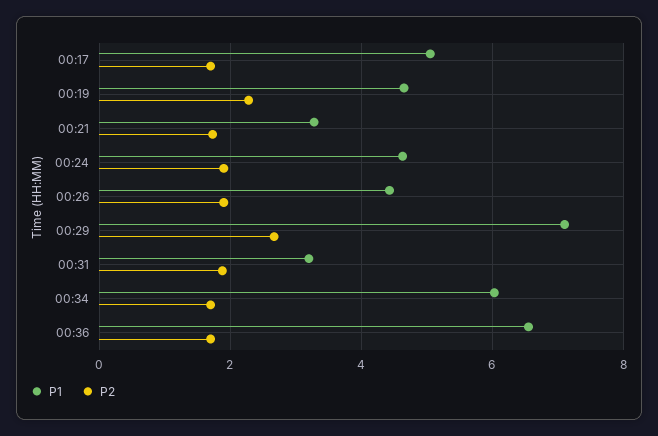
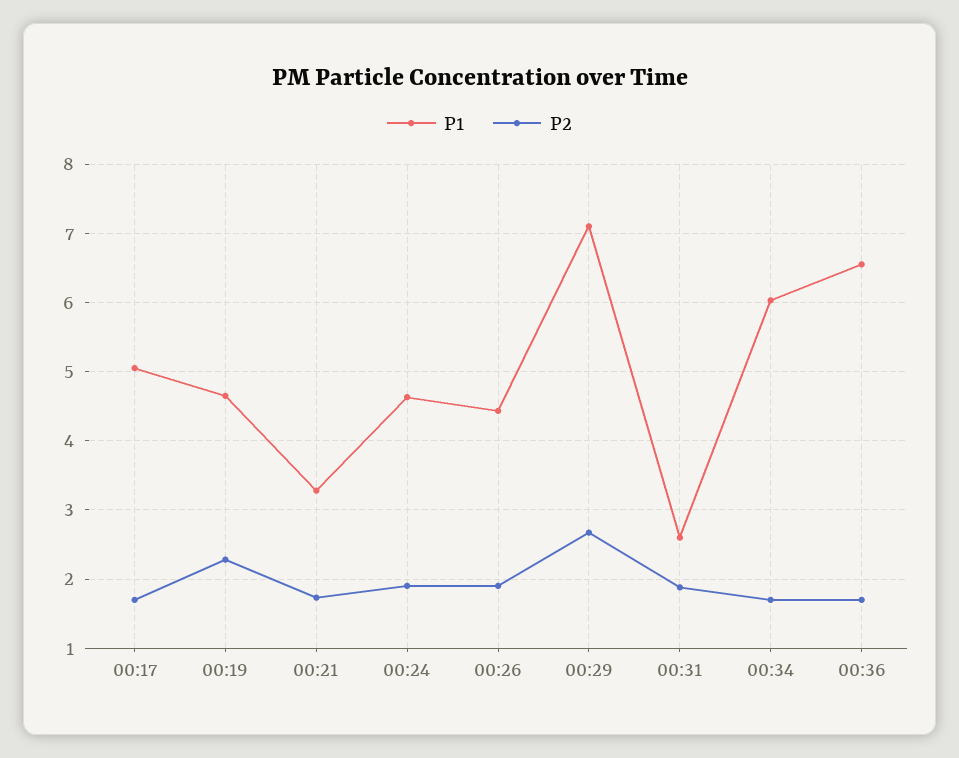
P1, 00:31: 3.2 -> 2.6

